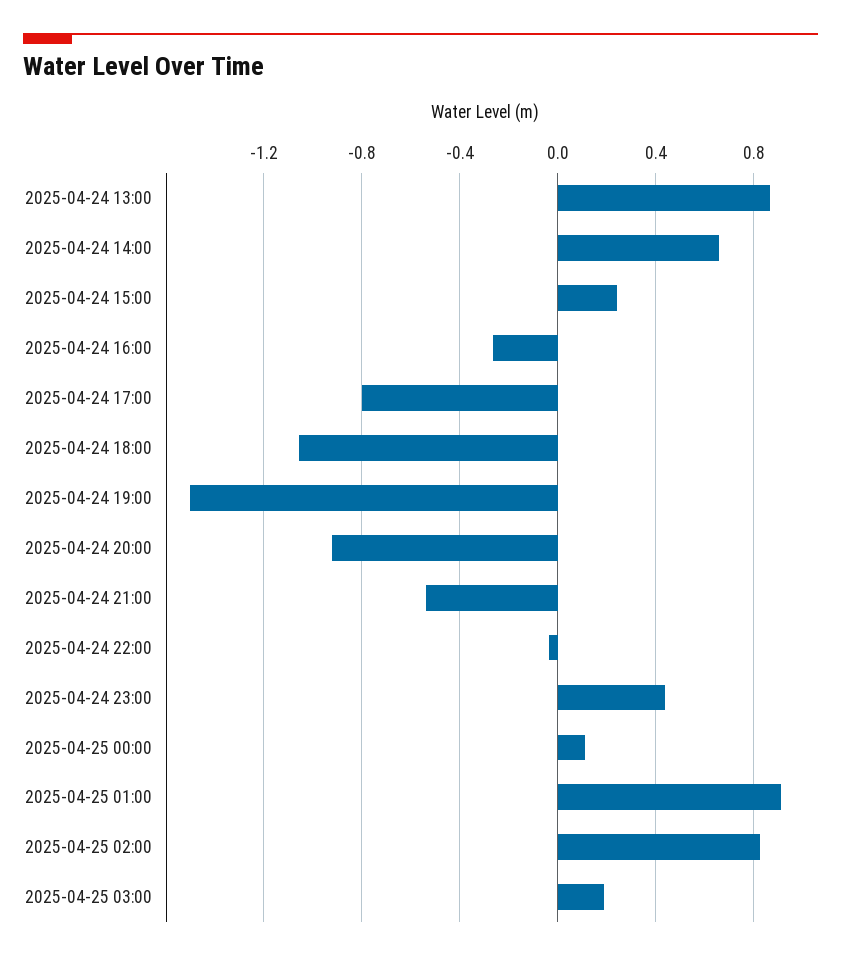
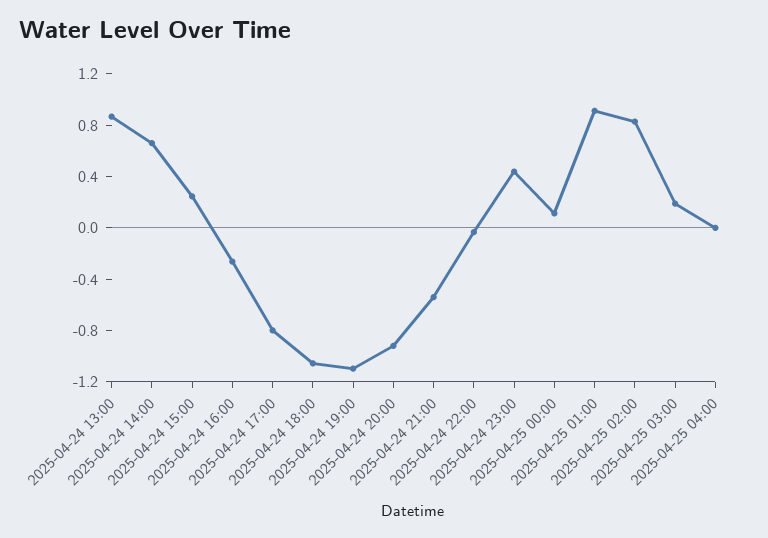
2025-04-24 19:00: -1.5 -> -1.1
2025-04-25 04:00: none -> 0

